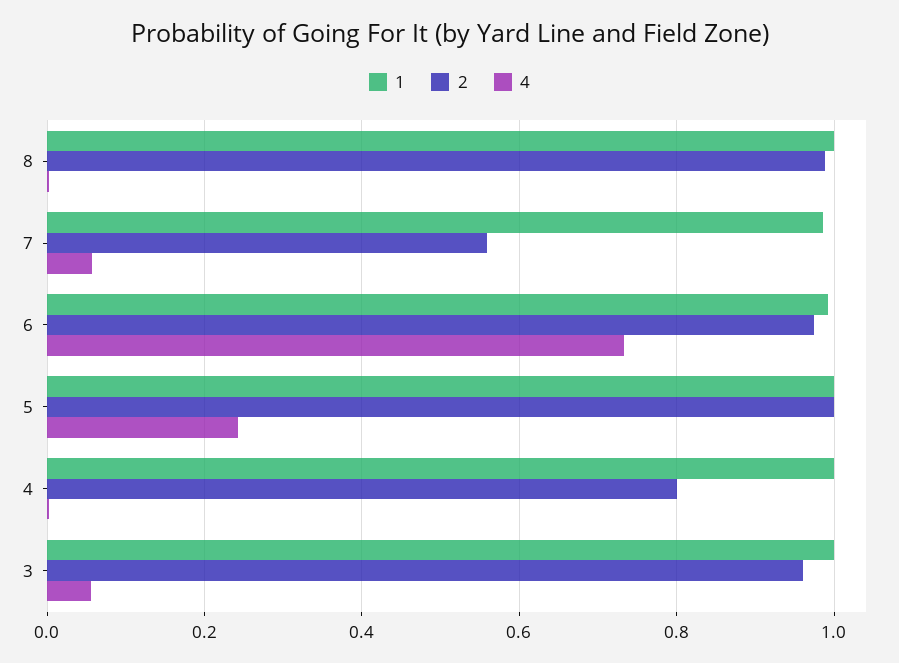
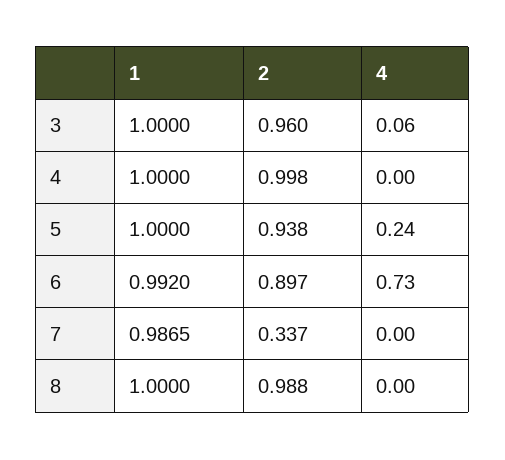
2, 7: 0.56 -> 0.337
4, 7: 0.06 -> 0
2, 6: 0.98 -> 0.897
2, 5: 1 -> 0.938
2, 4: 0.8 -> 0.998

